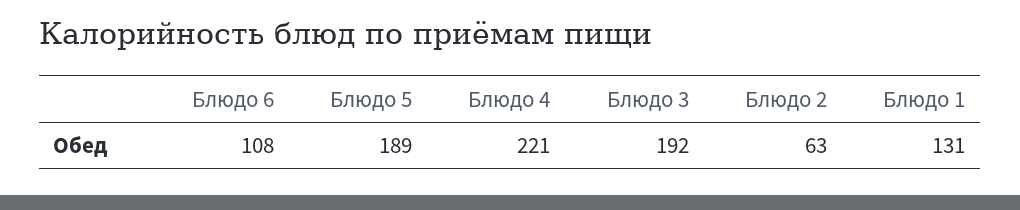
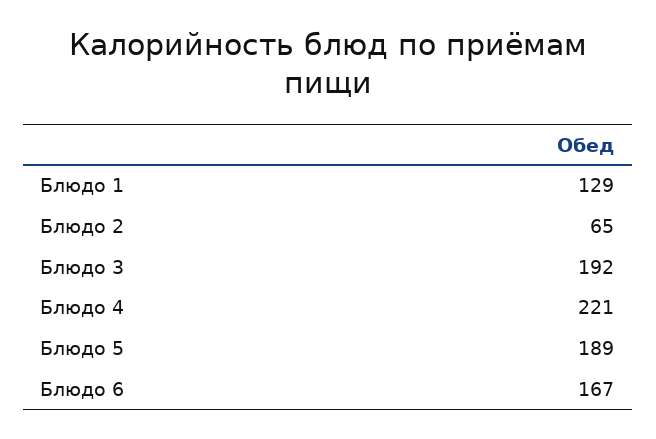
Блюдо 6: 108 -> 167
Блюдо 2: 63 -> 65
Блюдо 1: 131 -> 129

